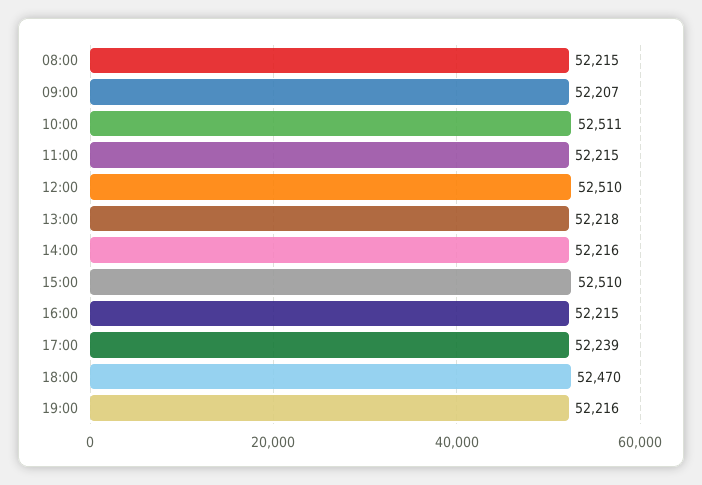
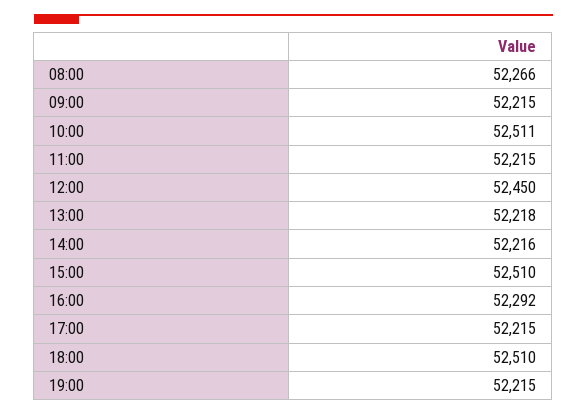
08:00: 52215 -> 52266
09:00: 52207 -> 52215
12:00: 52510 -> 52450
16:00: 52215 -> 52292
17:00: 52239 -> 52215
18:00: 52470 -> 52510
19:00: 52216 -> 52215

